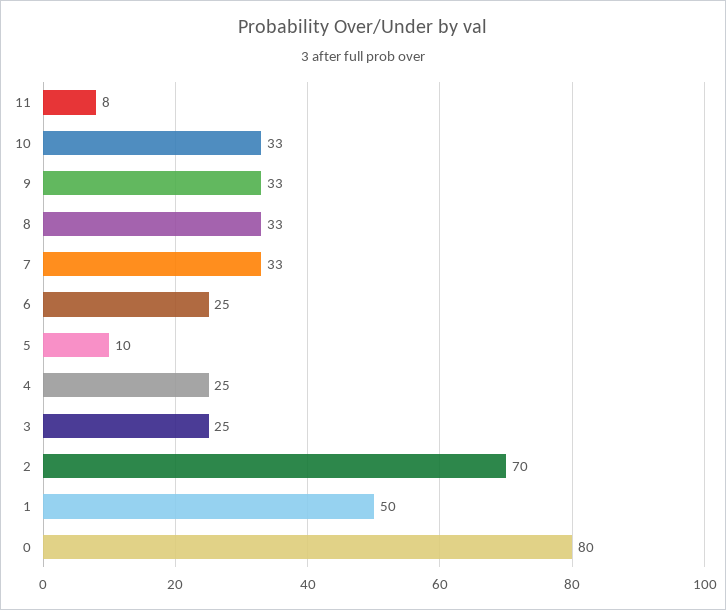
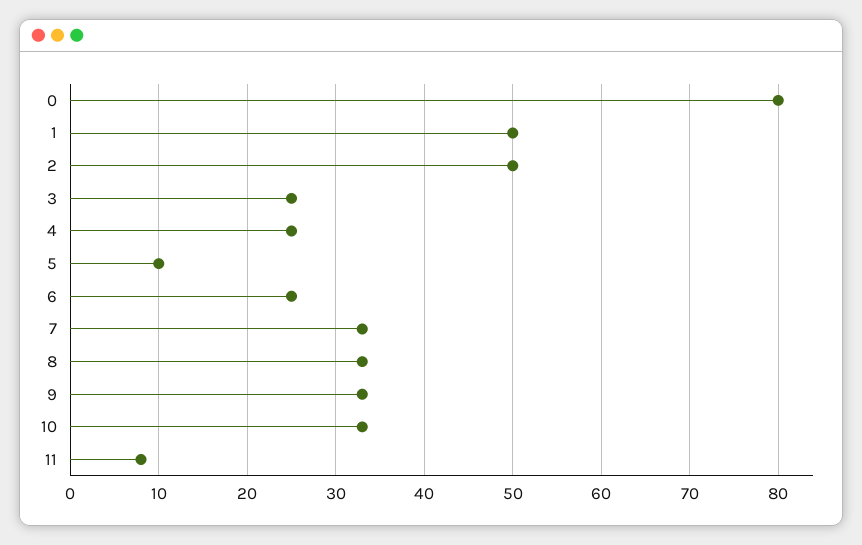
2: 70 -> 50

